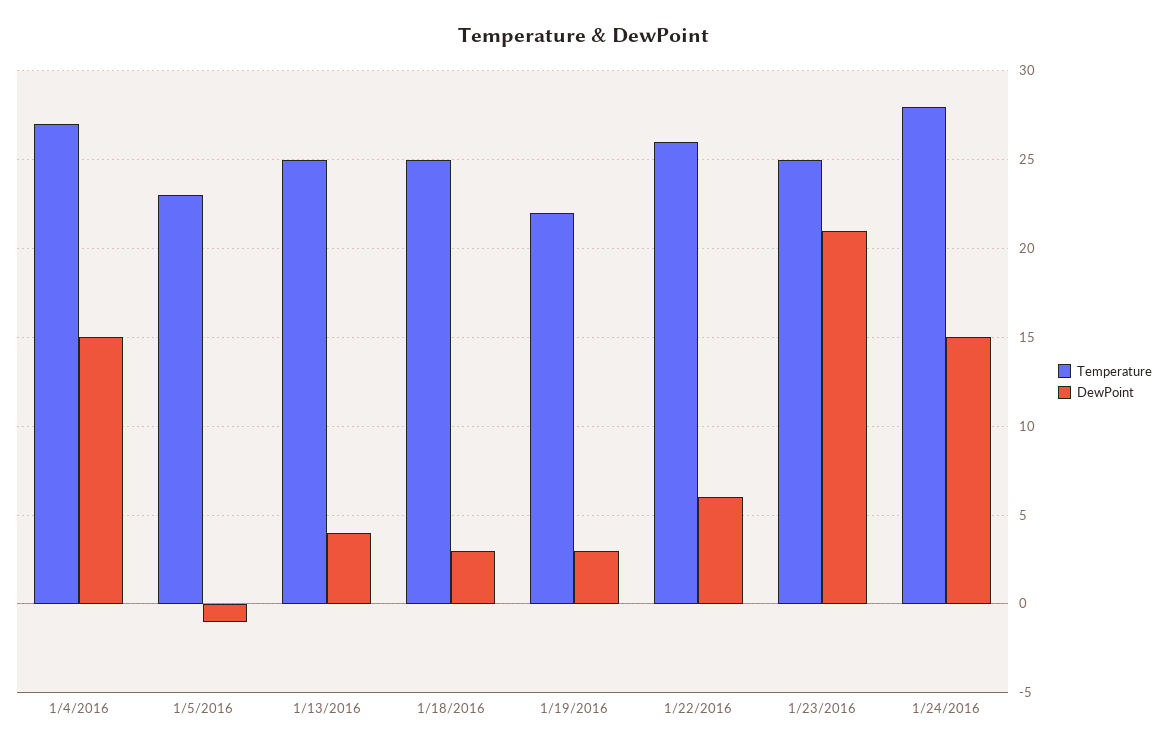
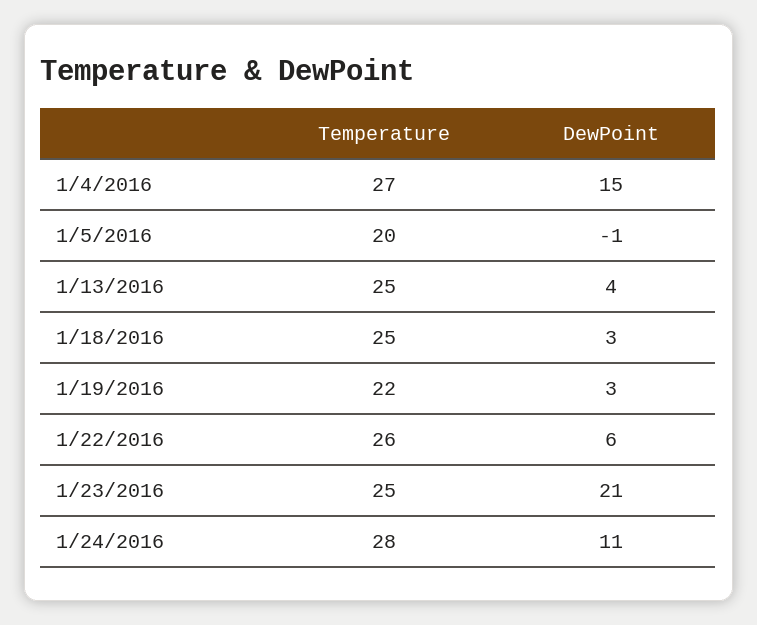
Temperature, 1/5/2016: 23 -> 20
DewPoint, 1/24/2016: 15 -> 11

